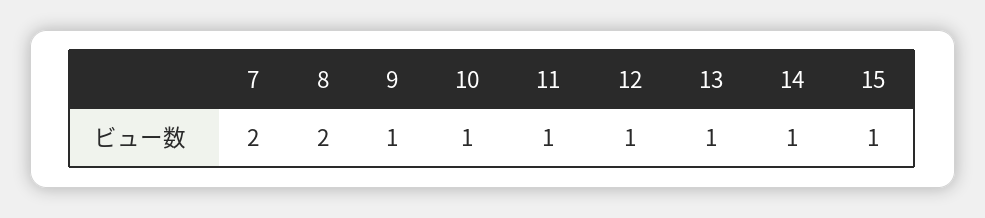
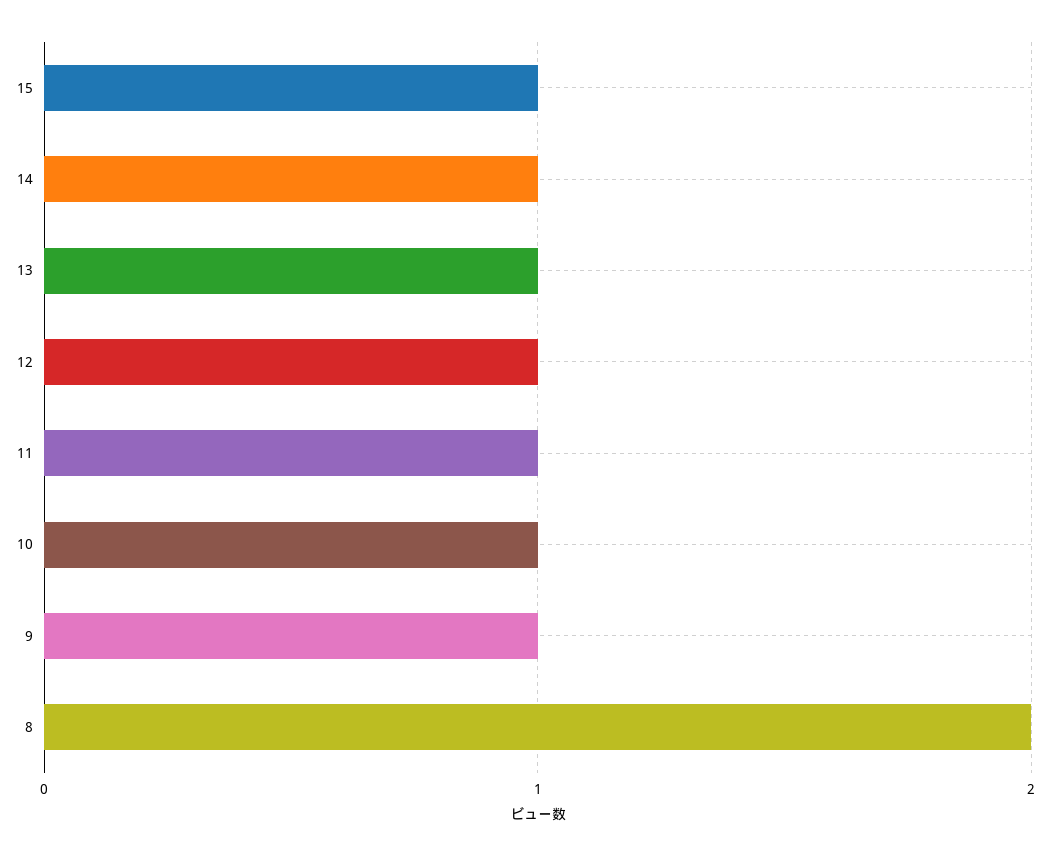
7: 2 -> none

